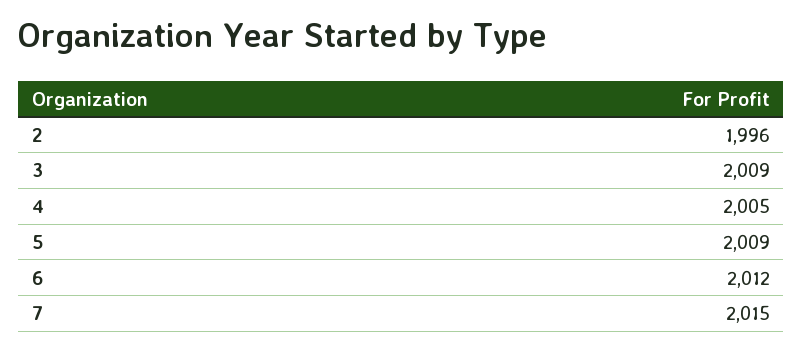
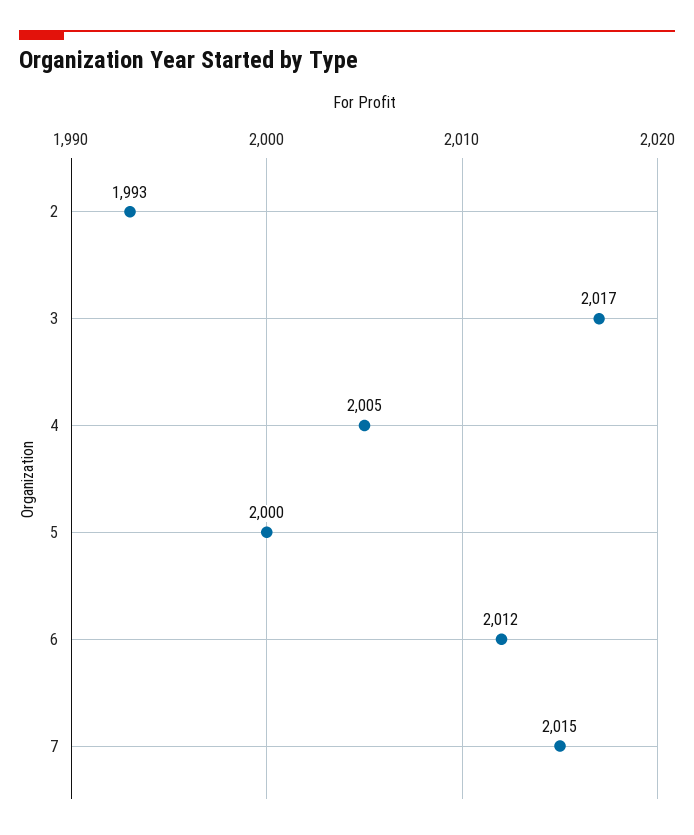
2: 1996 -> 1993
3: 2009 -> 2017
5: 2009 -> 2000

